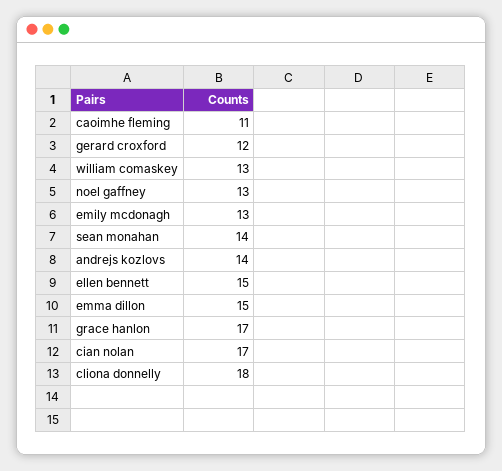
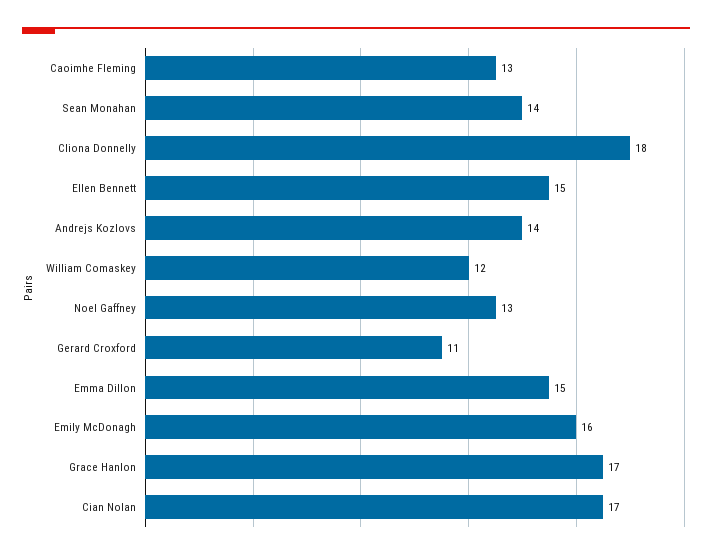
caoimhe fleming: 11 -> 13
gerard croxford: 12 -> 11
william comaskey: 13 -> 12
emily mcdonagh: 13 -> 16

